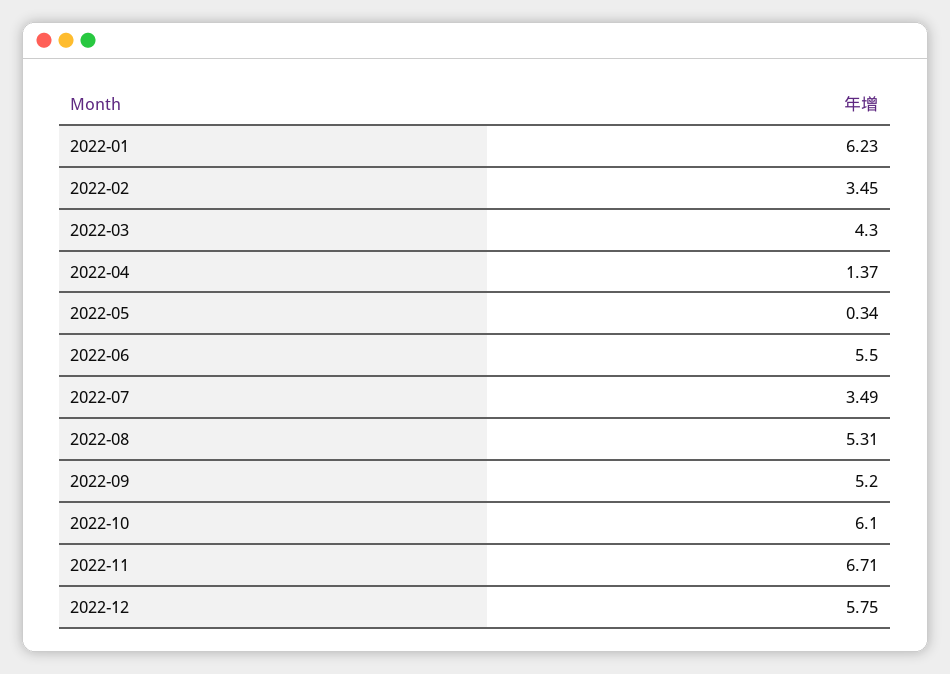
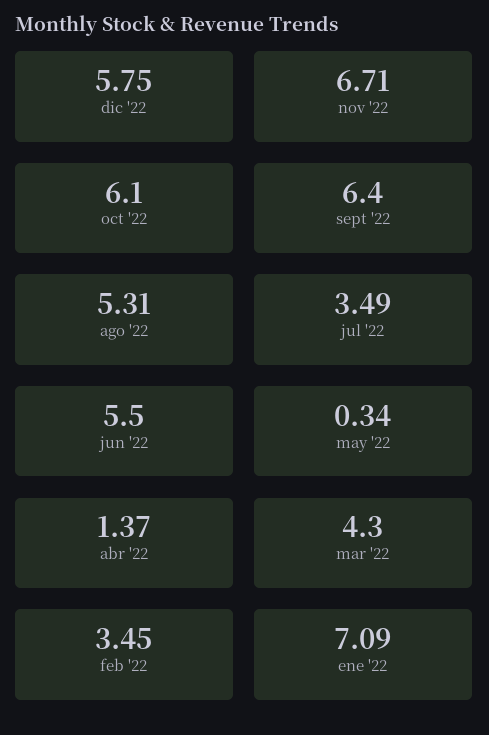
2022-01: 6.23 -> 7.09
2022-09: 5.2 -> 6.4

